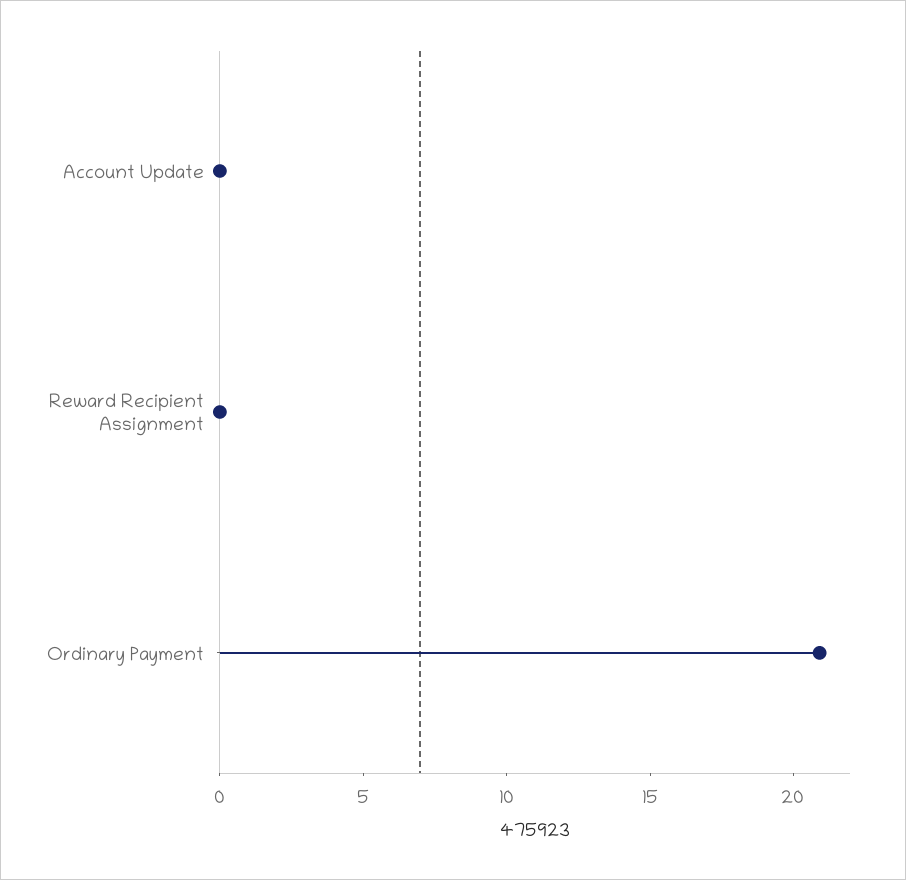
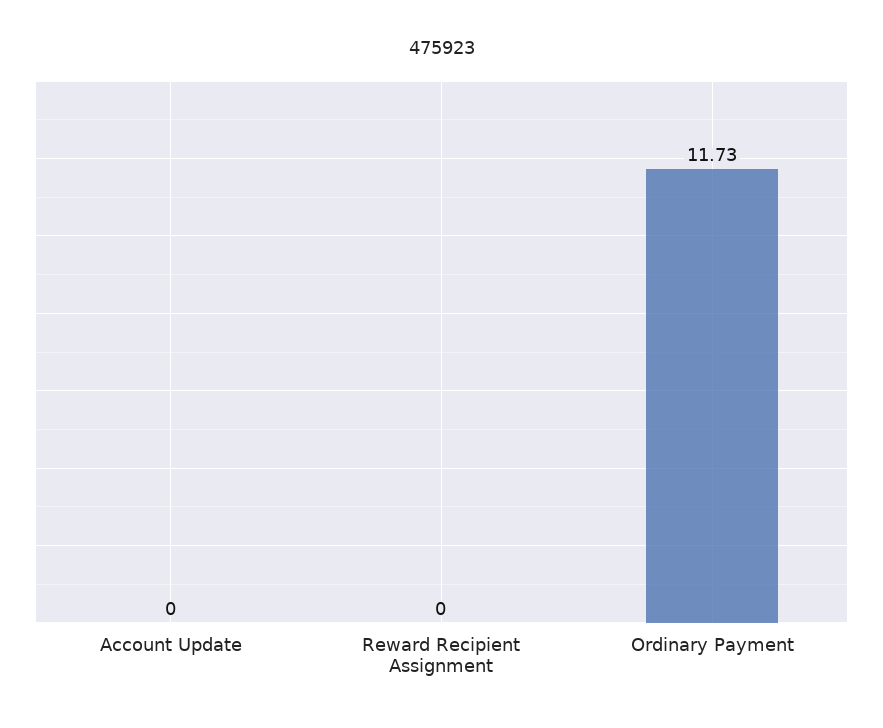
Ordinary Payment: 21 -> 11.73

